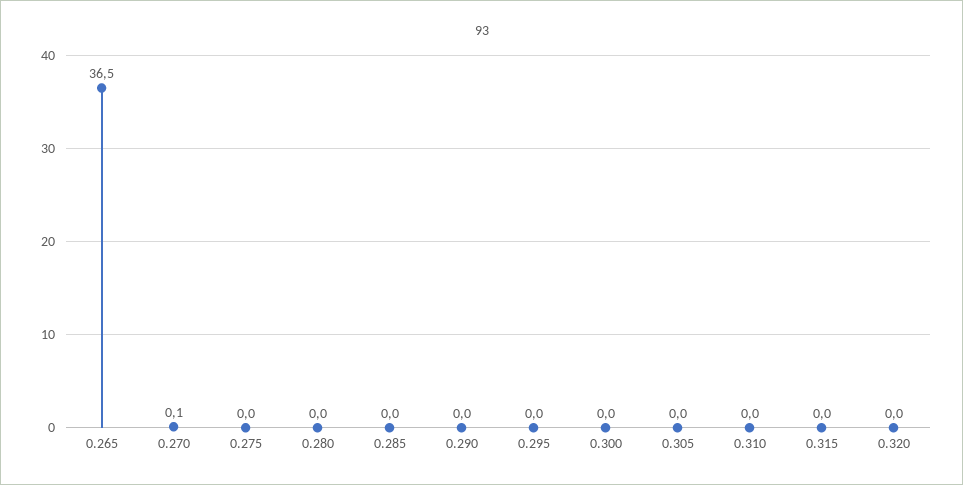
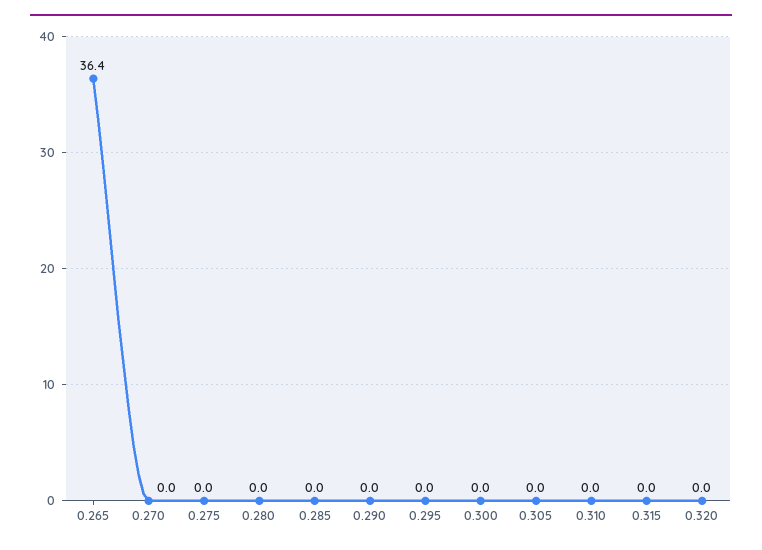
0.265: 36.5 -> 36.4
0.270: 0.1 -> 0

